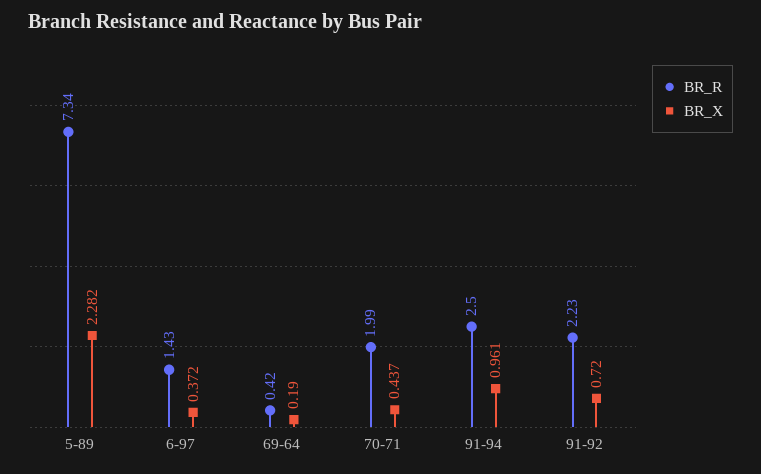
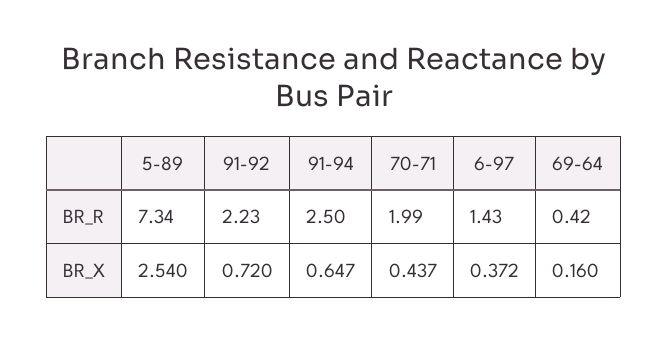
BR_X, 5-89: 2.282 -> 2.54
BR_X, 69-64: 0.19 -> 0.16
BR_X, 91-94: 0.961 -> 0.647

